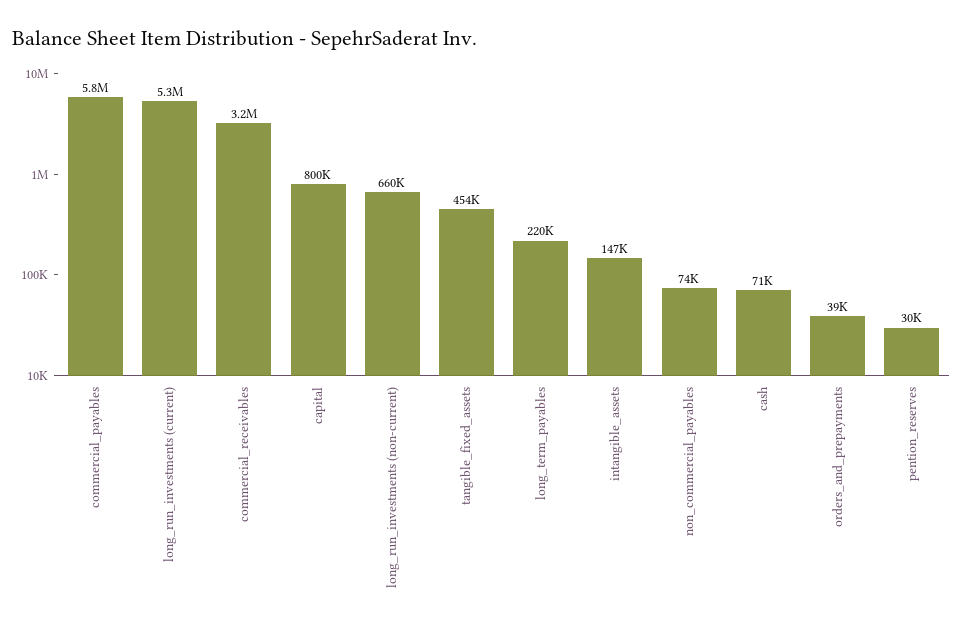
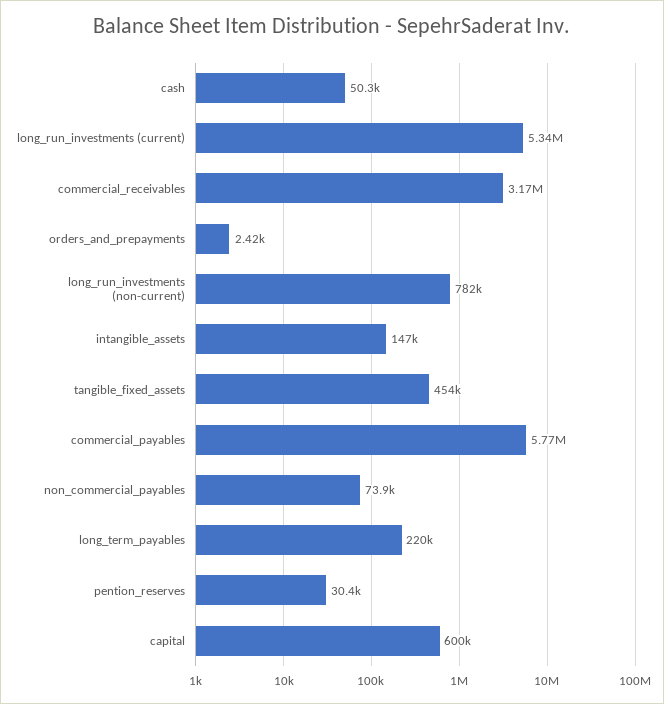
capital: 800000 -> 600000
long_run_investments (non-current): 660000 -> 782000
cash: 71000 -> 50300
orders_and_prepayments: 39000 -> 2420

